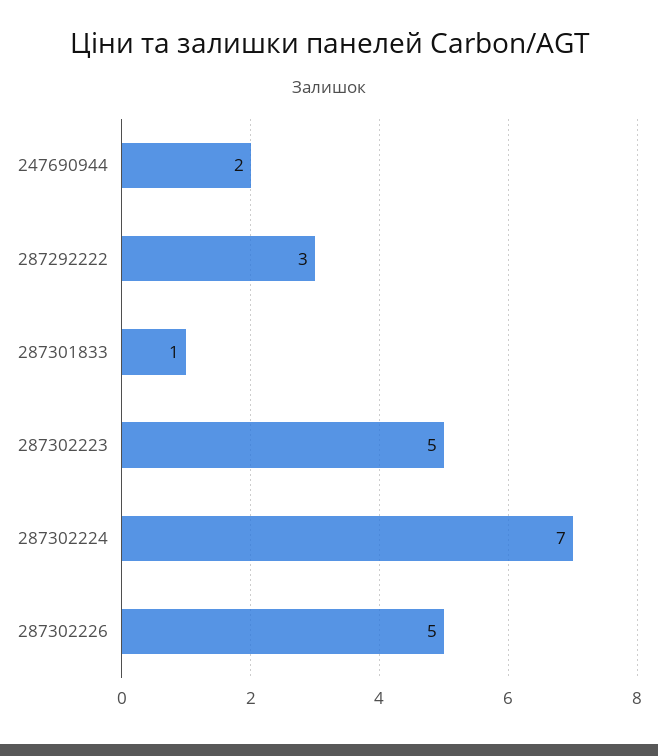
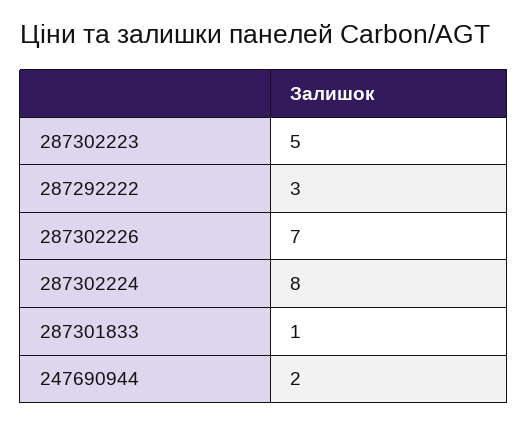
287302224: 7 -> 8
287302226: 5 -> 7

